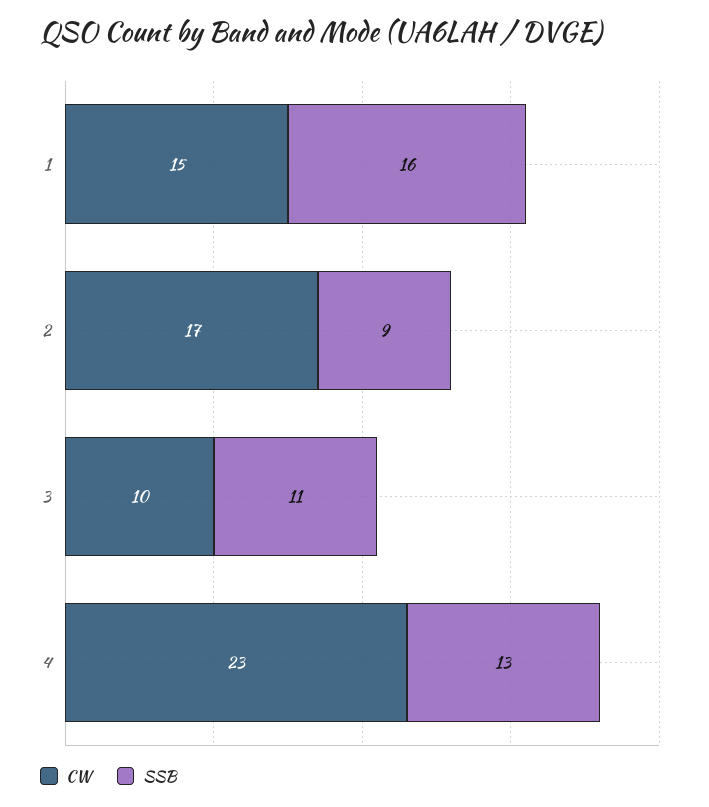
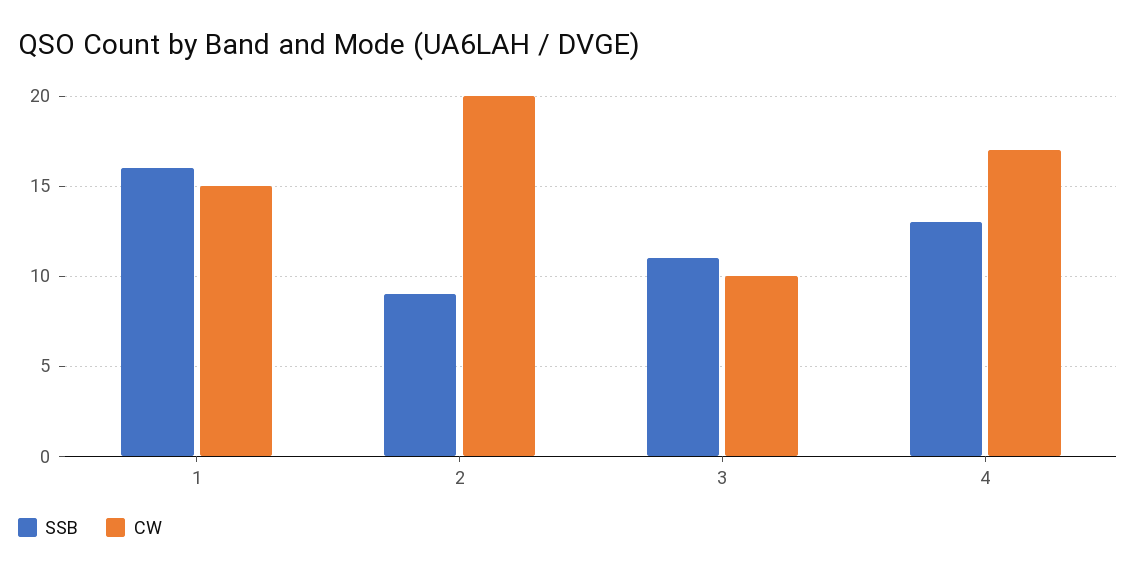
CW, 2: 17 -> 20
CW, 4: 23 -> 17

